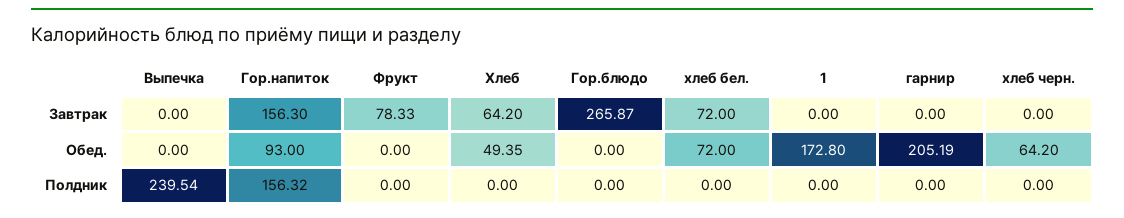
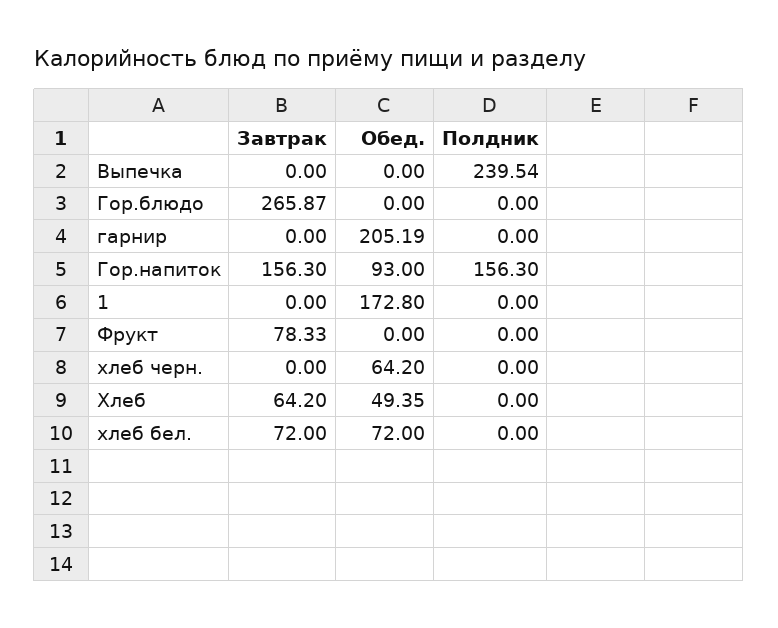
Гор.напиток, Полдник: 156.32 -> 156.3

